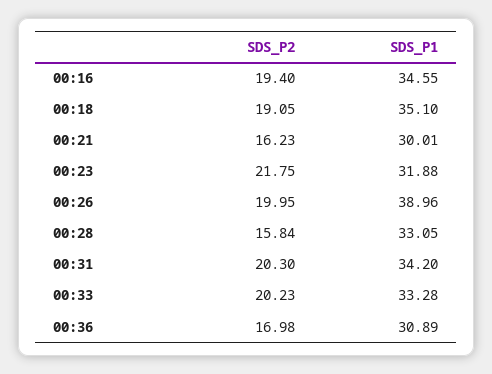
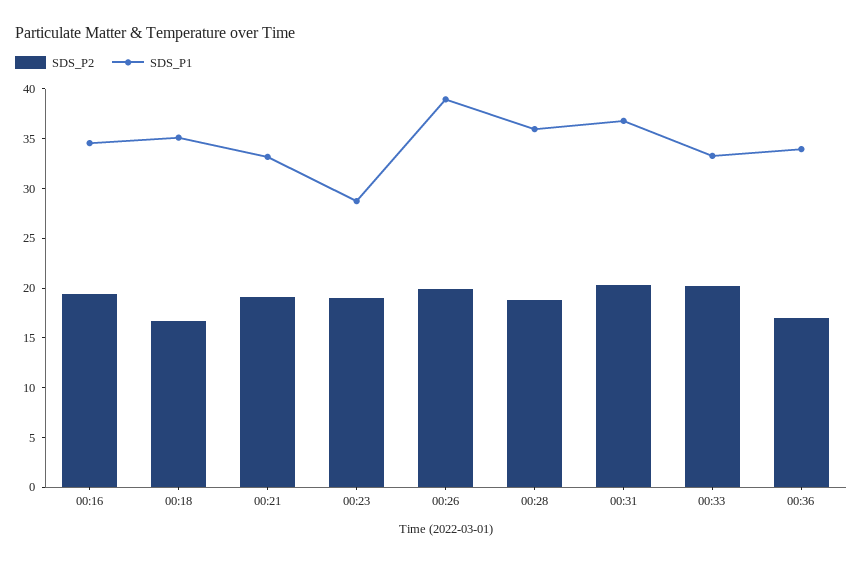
SDS_P2, 00:18: 19.05 -> 17
SDS_P2, 00:21: 16.23 -> 19
SDS_P1, 00:21: 30.01 -> 33
SDS_P2, 00:23: 21.75 -> 19
SDS_P1, 00:23: 31.88 -> 29
SDS_P2, 00:28: 15.84 -> 19
SDS_P1, 00:28: 33.05 -> 36
SDS_P1, 00:31: 34.2 -> 37
SDS_P1, 00:36: 30.89 -> 34

